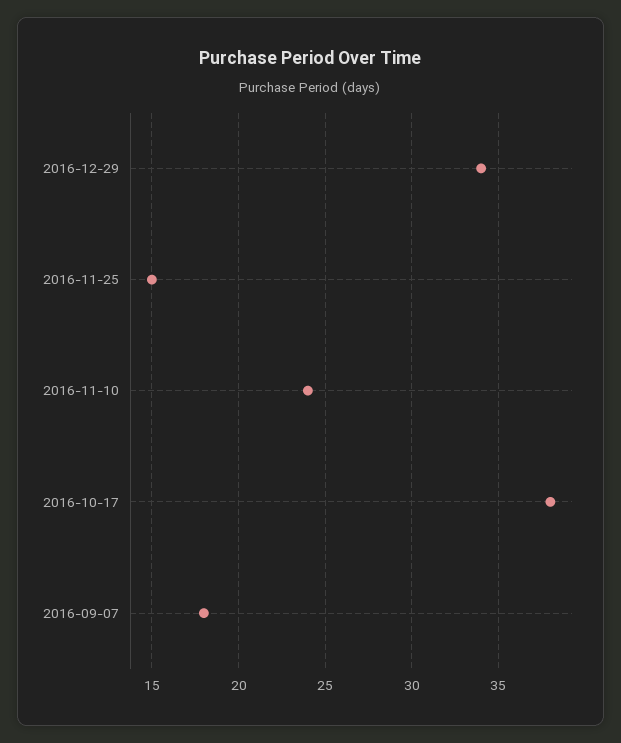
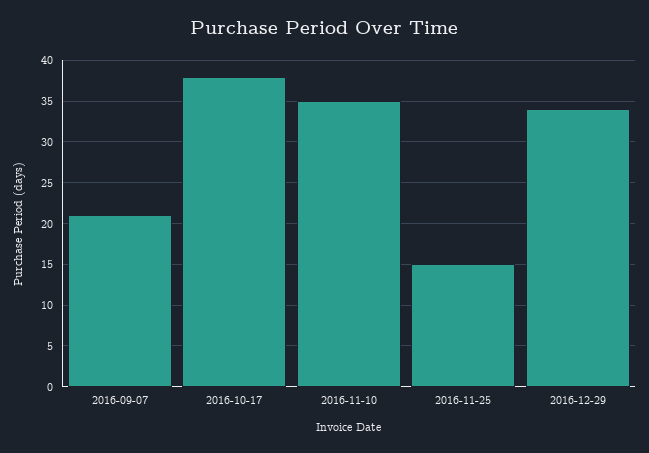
2016-11-10: 24 -> 35
2016-09-07: 18 -> 21

